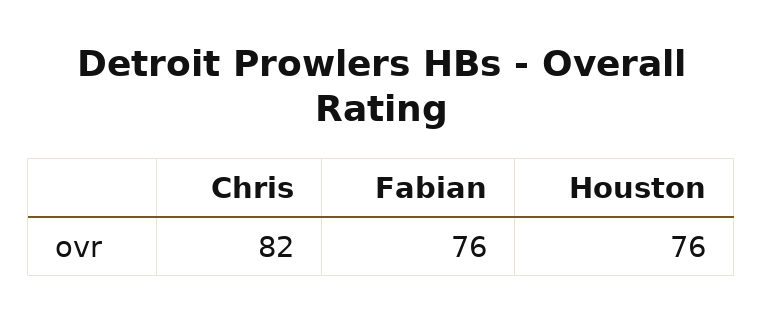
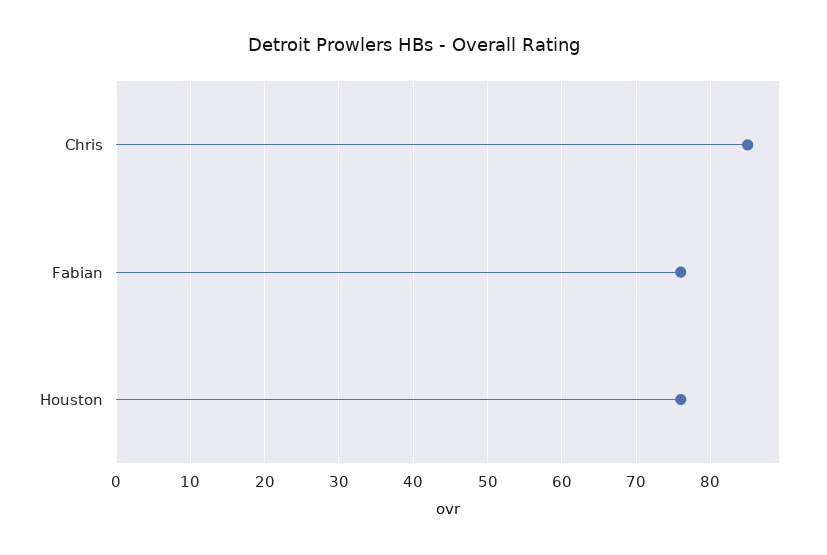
Chris: 82 -> 85

